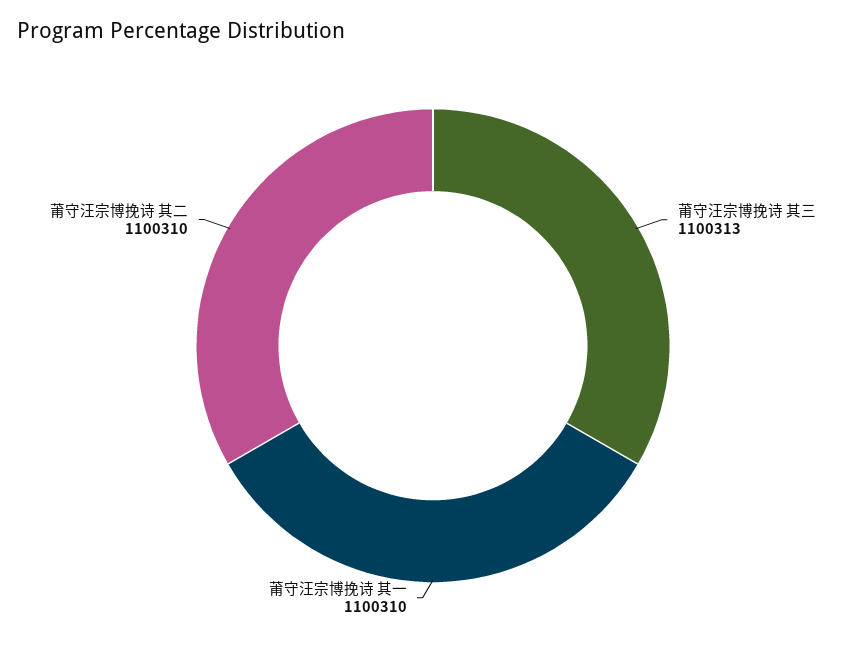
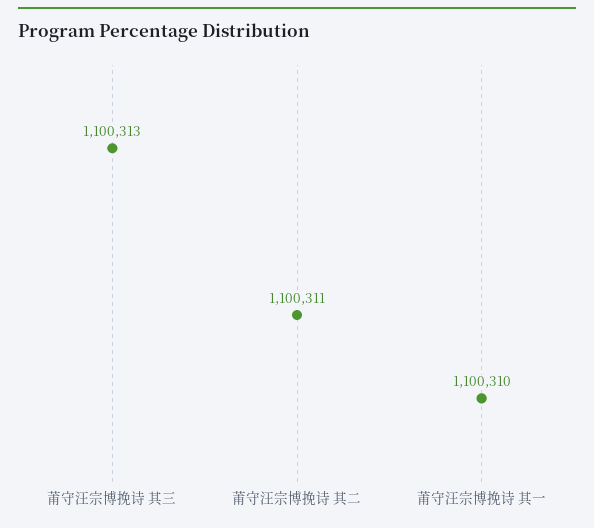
莆守汪宗博挽诗 其二: 1100310 -> 1100311

